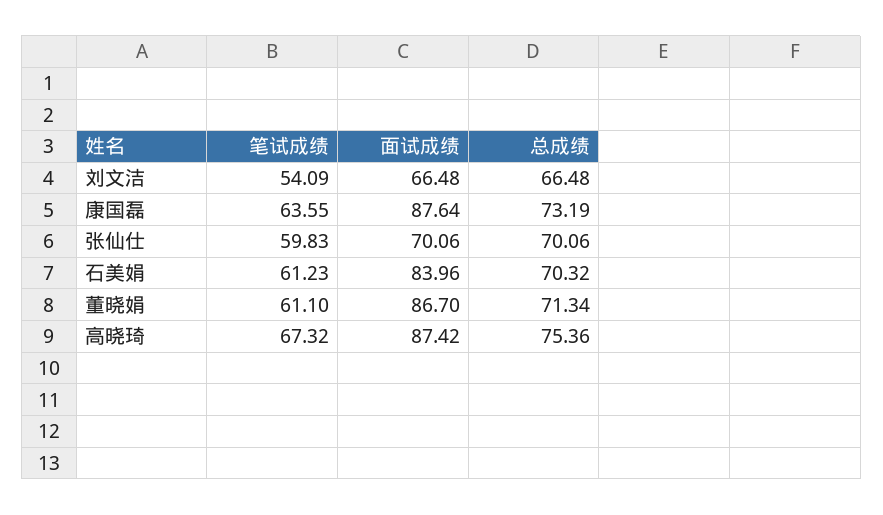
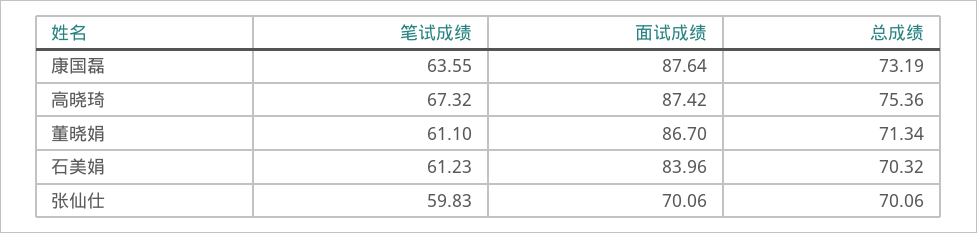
笔试成绩, 刘文洁: 54.09 -> none
面试成绩, 刘文洁: 66.48 -> none
总成绩, 刘文洁: 66.48 -> none

